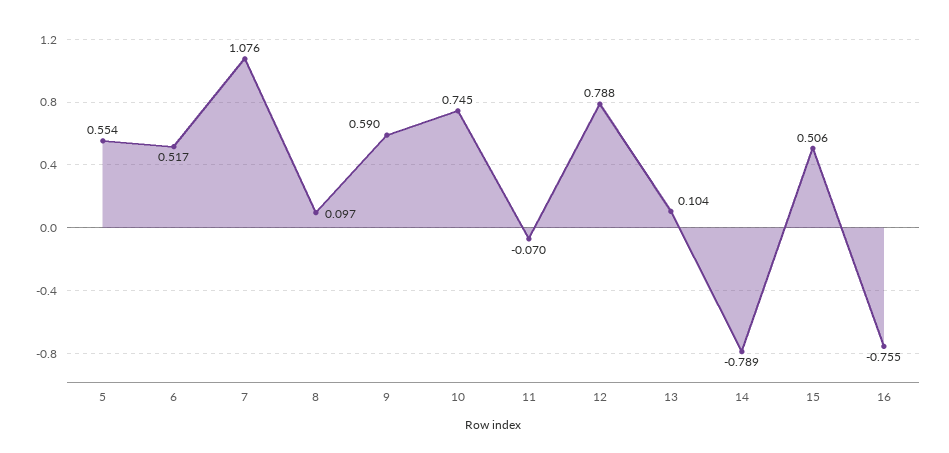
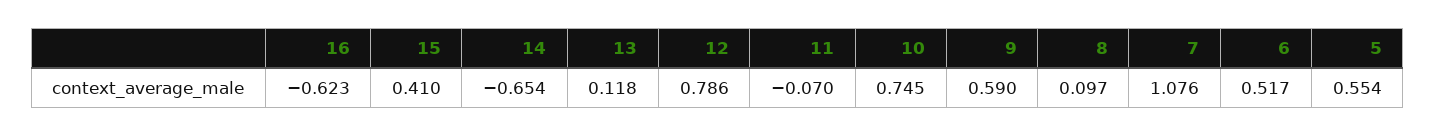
12: 0.788 -> 0.786
13: 0.104 -> 0.118
14: -0.789 -> -0.654
15: 0.506 -> 0.41
16: -0.755 -> -0.623

